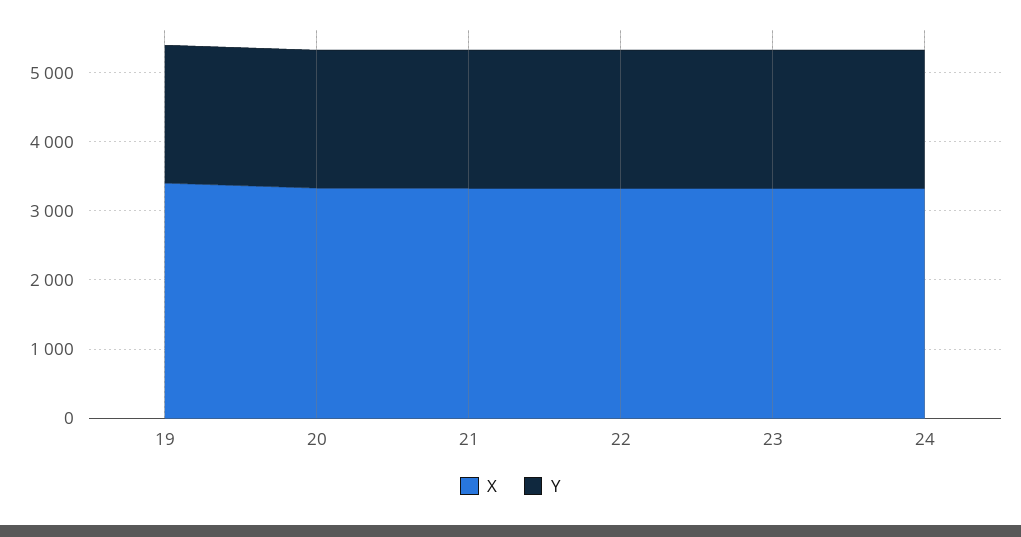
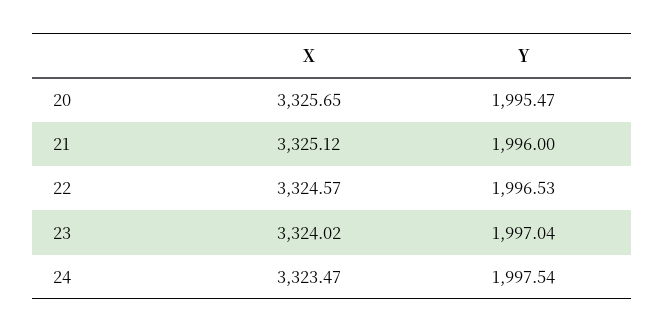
X, 19: 3400 -> none
Y, 19: 2000 -> none

